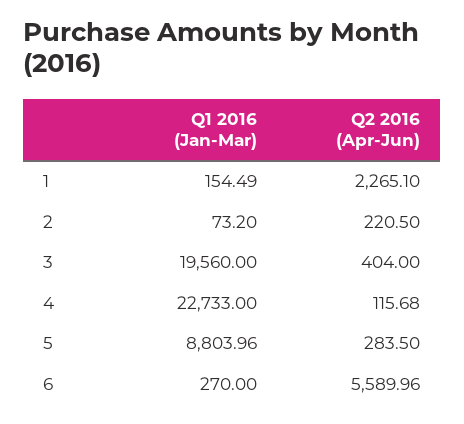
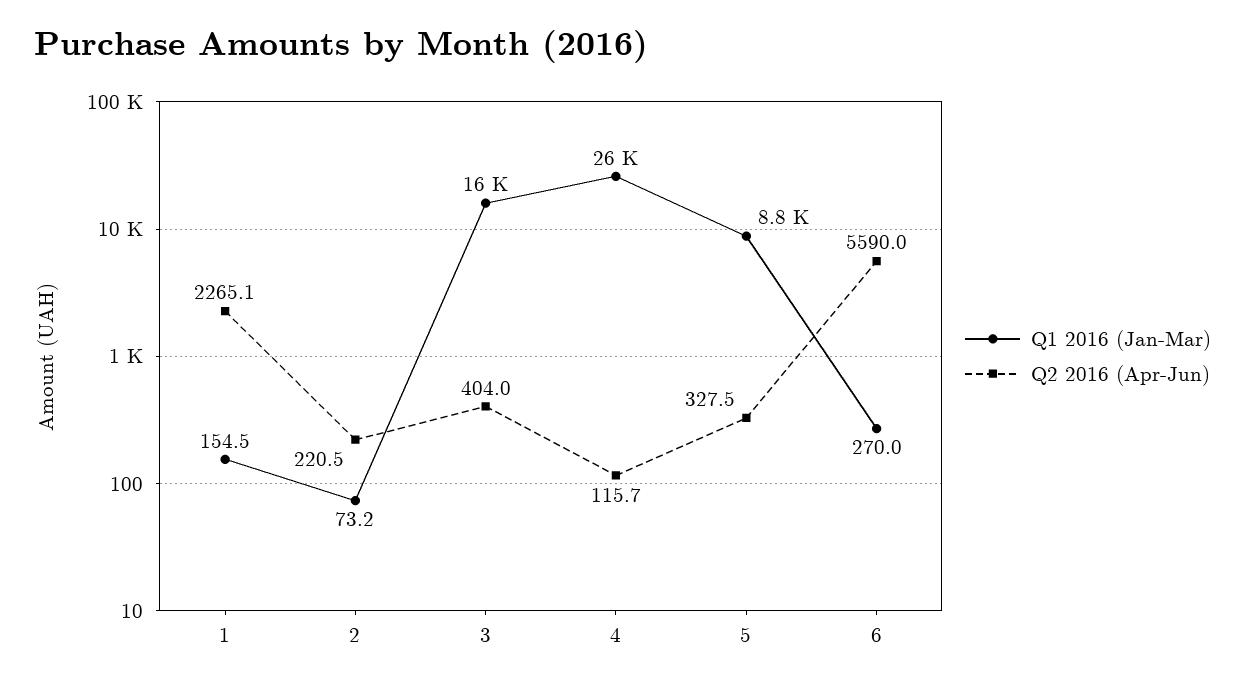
Q1 2016 (Jan-Mar), 3: 19560 -> 16000
Q1 2016 (Jan-Mar), 4: 22733 -> 26000
Q2 2016 (Apr-Jun), 5: 283.5 -> 327.5

